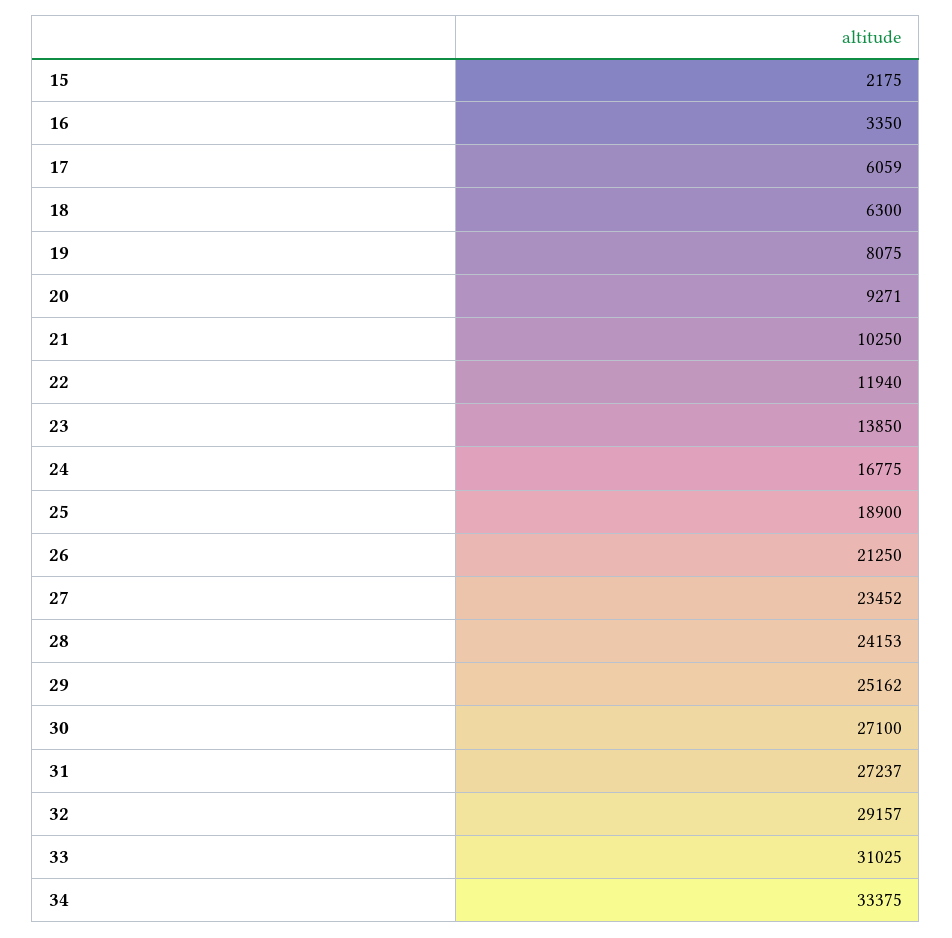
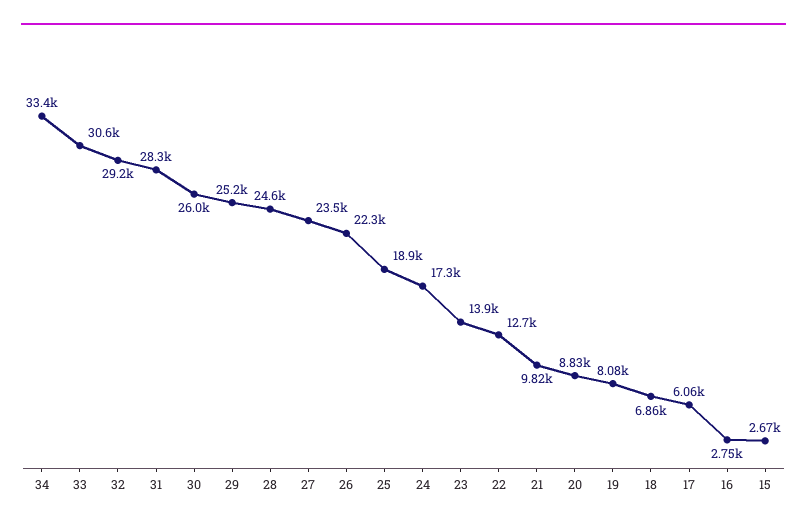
15: 2175 -> 2670
16: 3350 -> 2750
18: 6300 -> 6860
20: 9271 -> 8830
21: 10250 -> 9820
22: 11940 -> 12700
24: 16775 -> 17300
26: 21250 -> 22300
28: 24153 -> 24600
30: 27100 -> 26000
31: 27237 -> 28300
33: 31025 -> 30600

